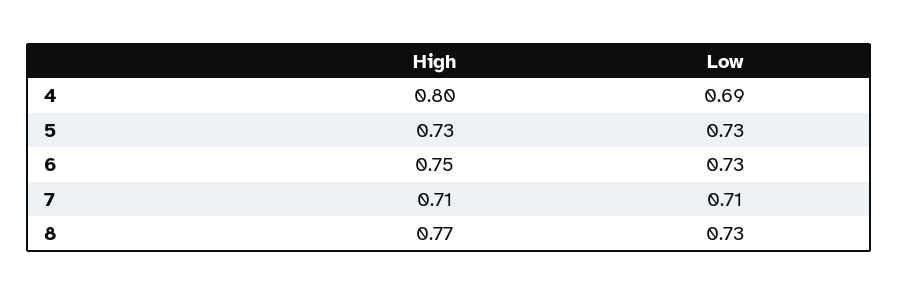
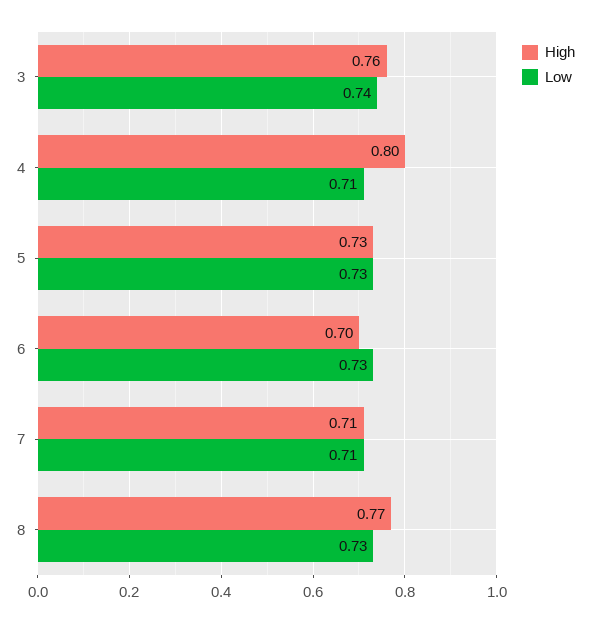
Low, 4: 0.69 -> 0.71
High, 6: 0.75 -> 0.7
High, 3: none -> 0.76
Low, 3: none -> 0.74

